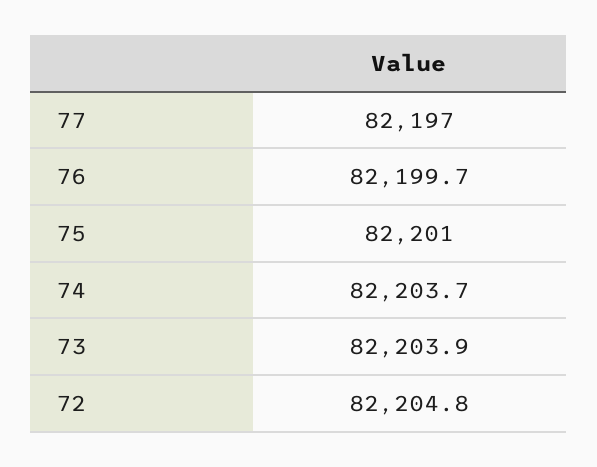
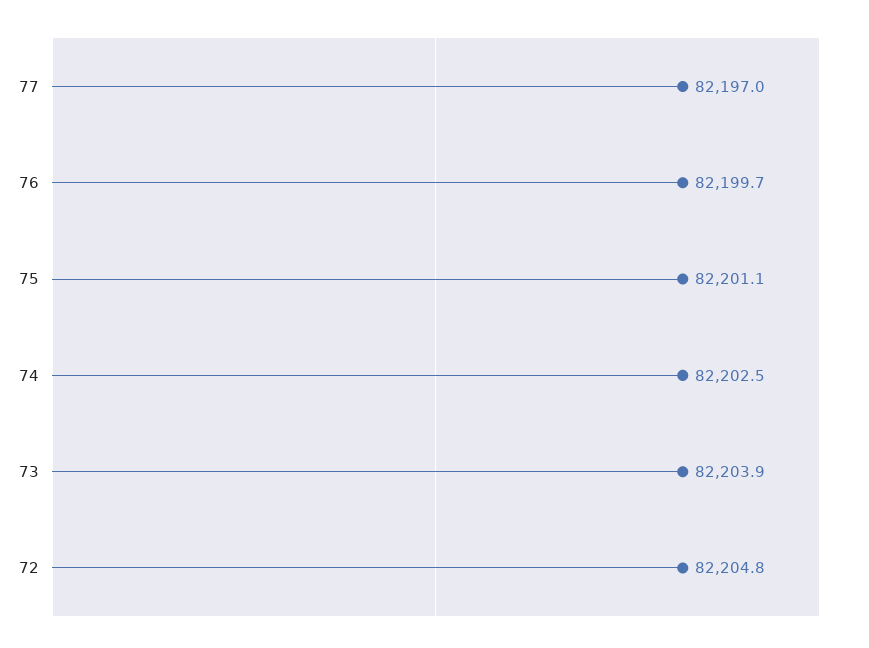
75: 82201 -> 82201.1
74: 82203.7 -> 82202.5

